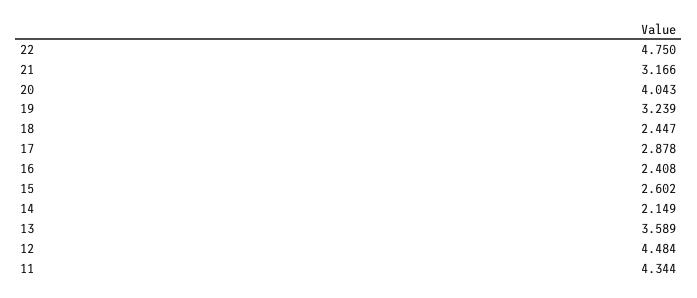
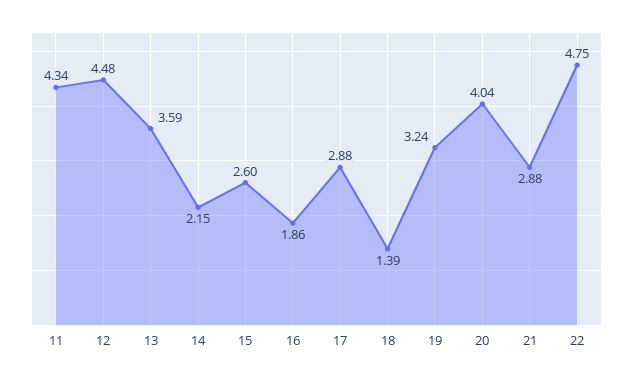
21: 3.166 -> 2.88
18: 2.447 -> 1.39
16: 2.408 -> 1.86

